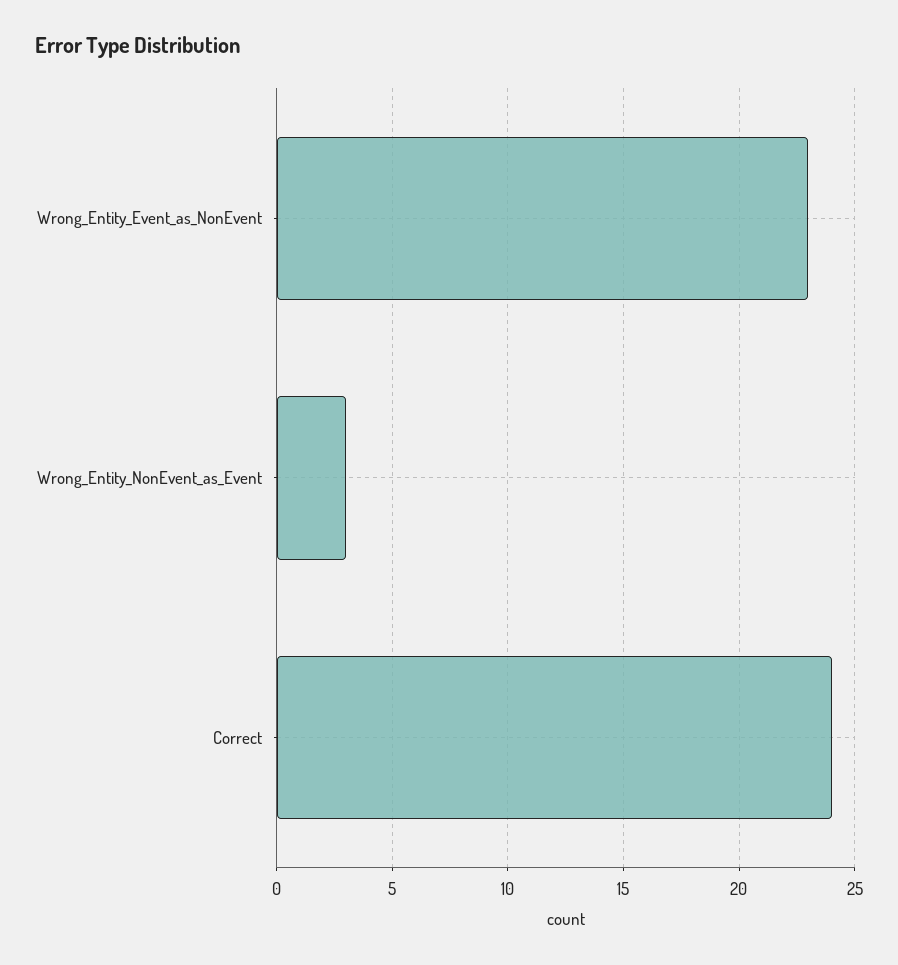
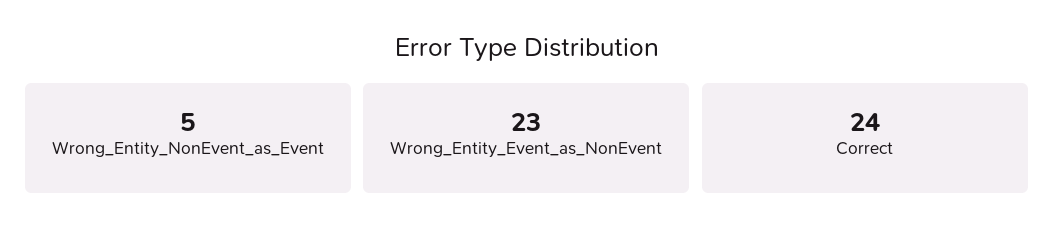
Wrong_Entity_NonEvent_as_Event: 3 -> 5

